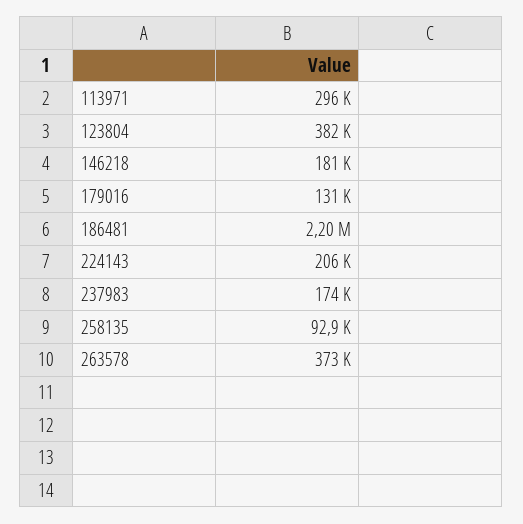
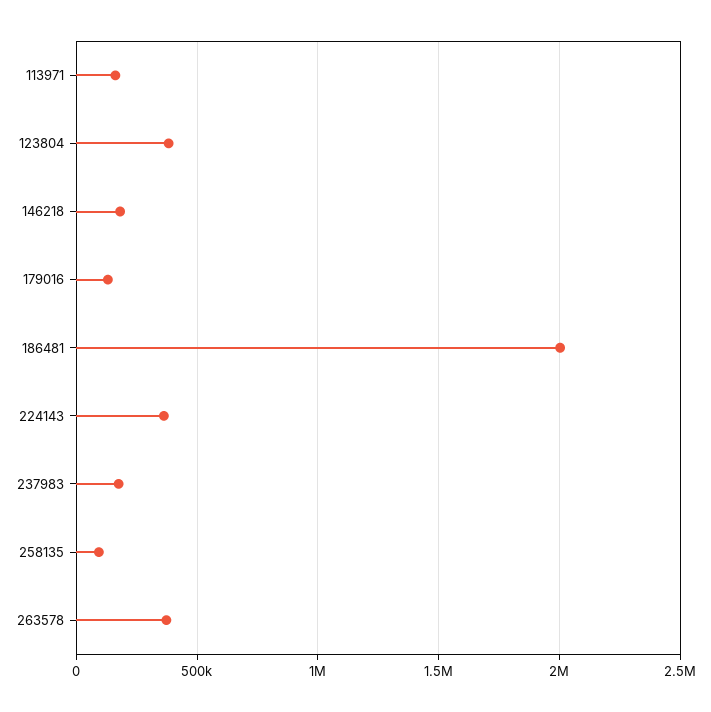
113971: 296000 -> 150000
186481: 2200000 -> 2000000
224143: 206000 -> 350000

